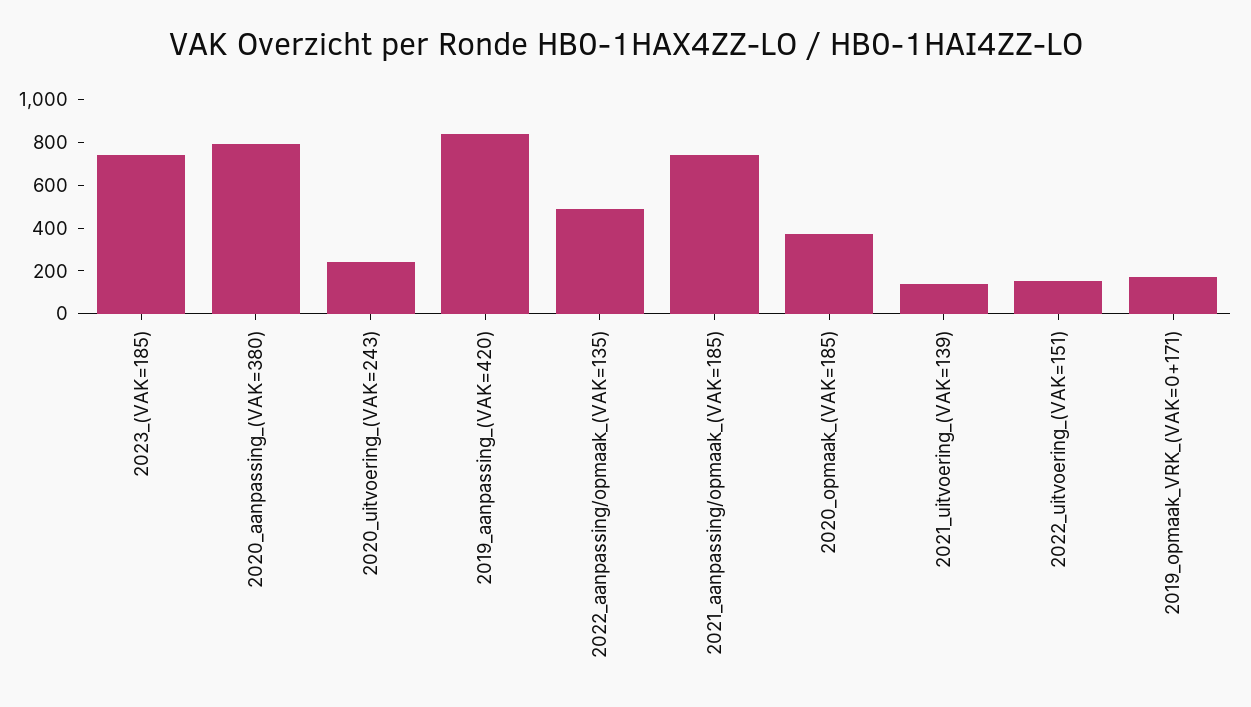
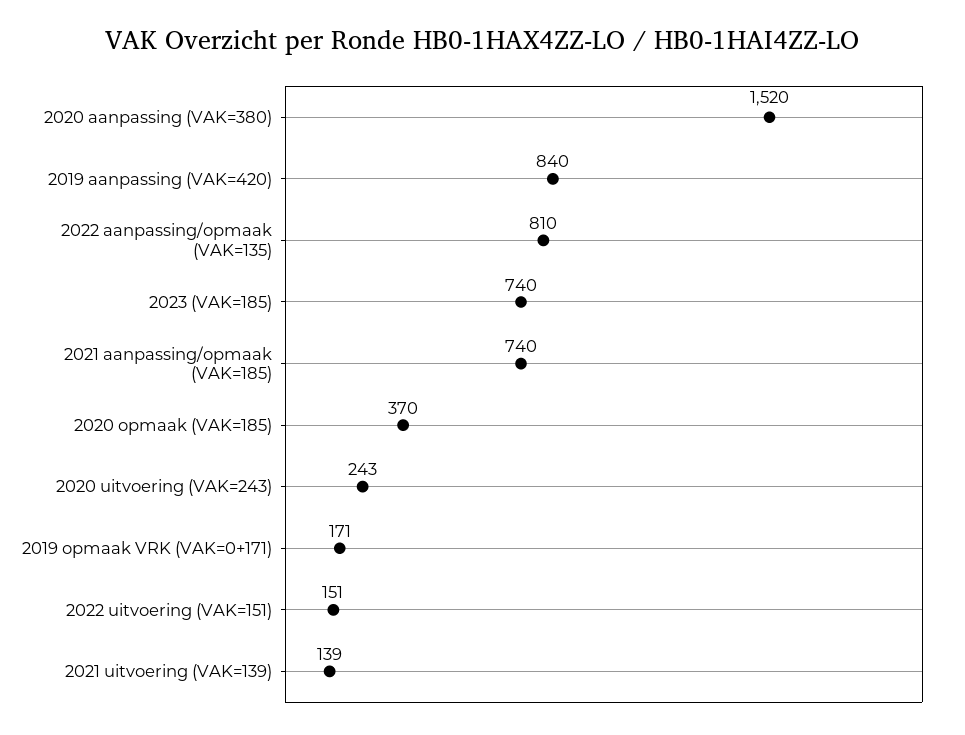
2020_aanpassing_(VAK=380): 800 -> 1520
2022_aanpassing/opmaak_(VAK=135): 500 -> 810

